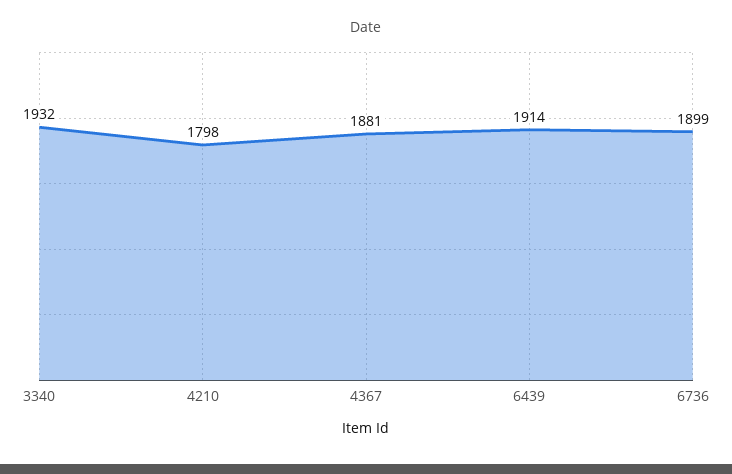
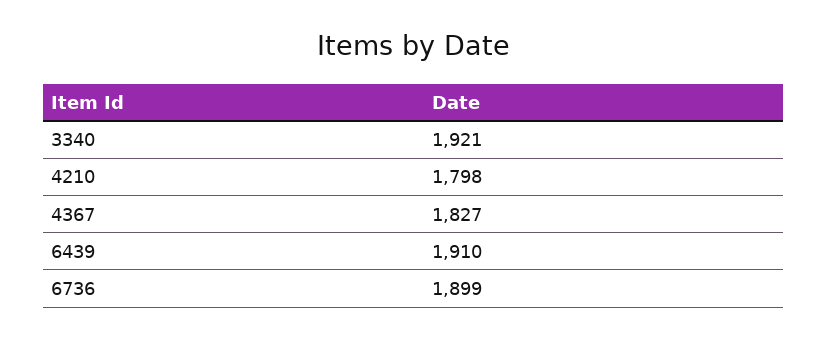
3340: 1932 -> 1921
4367: 1881 -> 1827
6439: 1914 -> 1910

